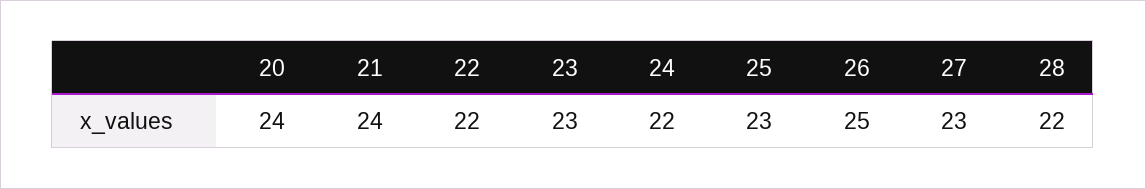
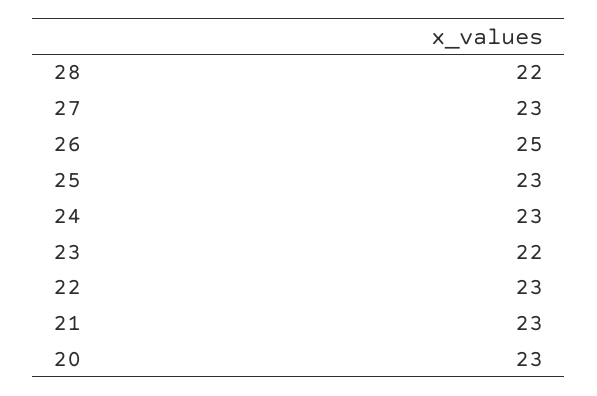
20: 24 -> 23
21: 24 -> 23
22: 22 -> 23
23: 23 -> 22
24: 22 -> 23

